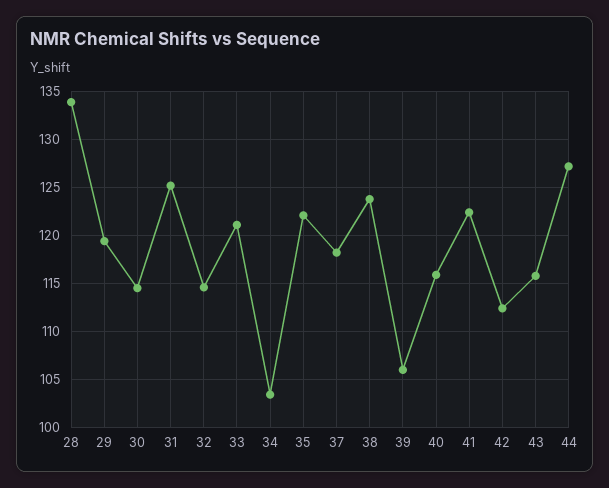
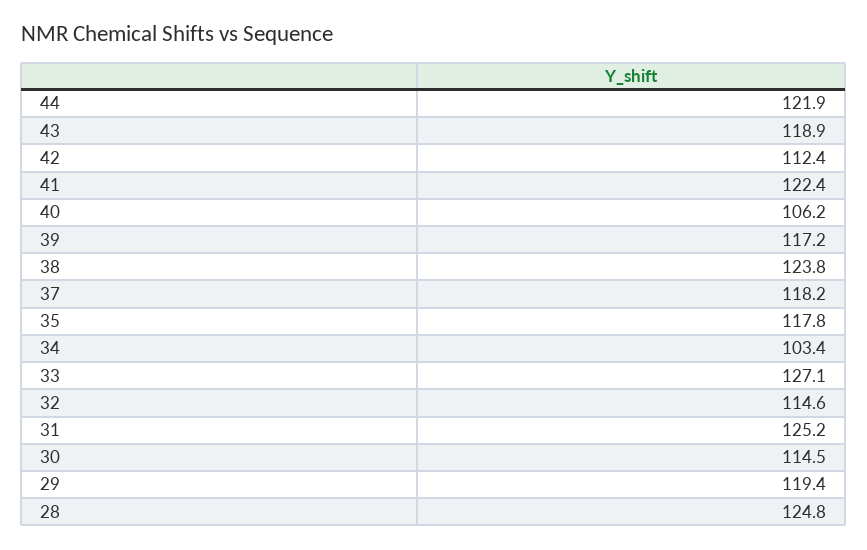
28: 134 -> 124.8
33: 121 -> 127.1
35: 122 -> 117.8
39: 106 -> 117.2
40: 116 -> 106.2
43: 116 -> 118.9
44: 127 -> 121.9

